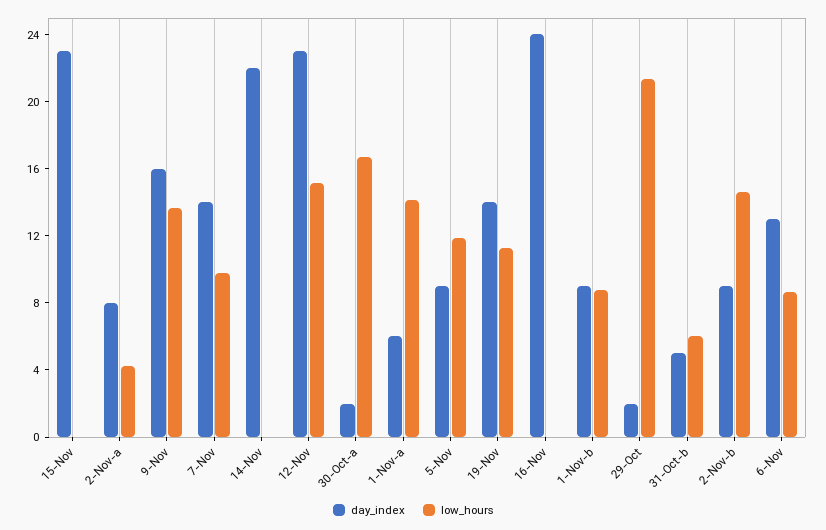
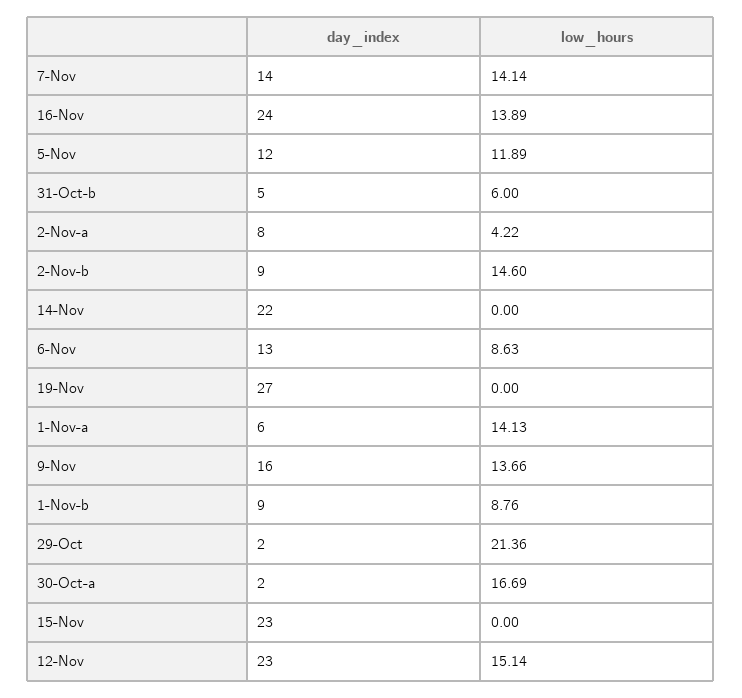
low_hours, 7-Nov: 10 -> 14.14
day_index, 5-Nov: 9 -> 12
day_index, 19-Nov: 14 -> 27
low_hours, 19-Nov: 11 -> 0
low_hours, 16-Nov: 0 -> 13.89

